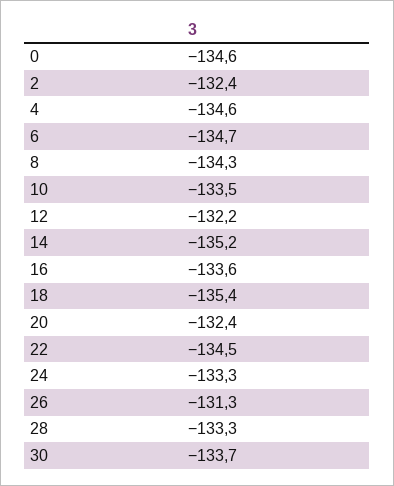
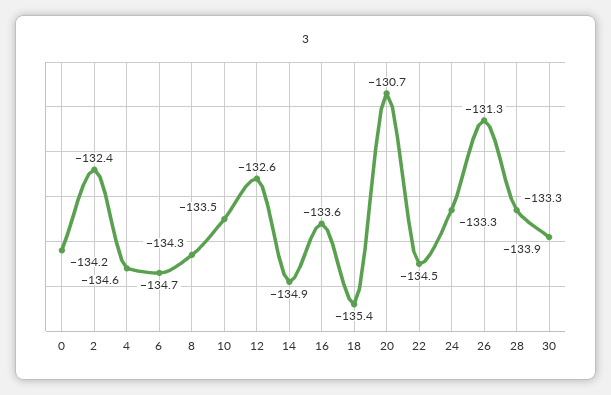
0: -134.6 -> -134.2
12: -132.2 -> -132.6
14: -135.2 -> -134.9
20: -132.4 -> -130.7
30: -133.7 -> -133.9

